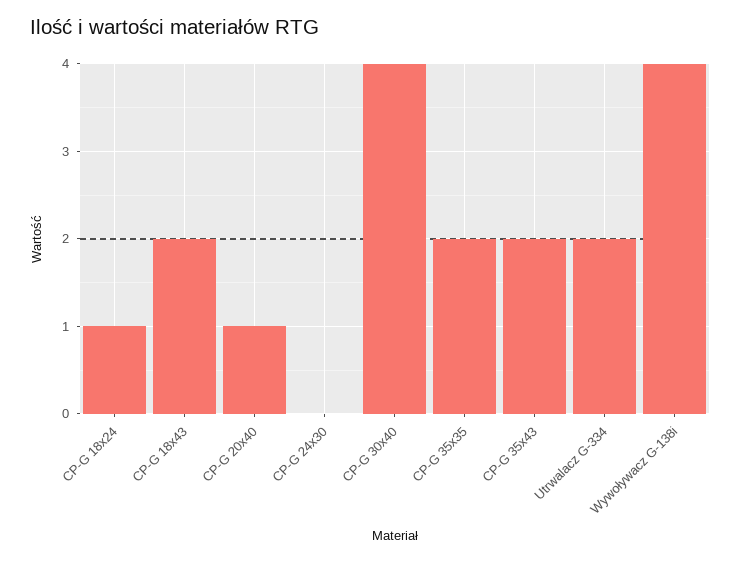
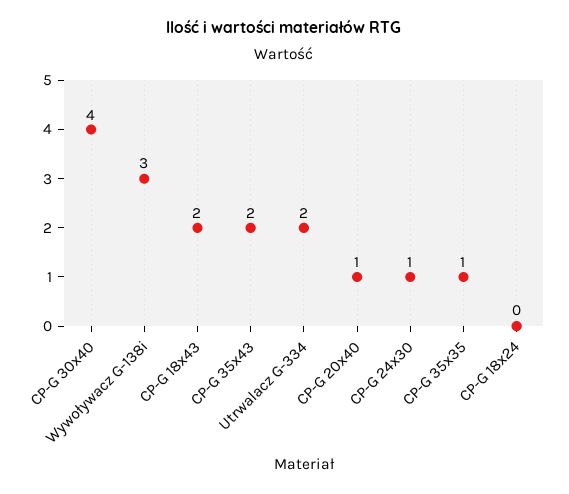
CP-G 18x24: 1 -> 0
CP-G 24x30: 0 -> 1
CP-G 35x35: 2 -> 1
Wywoływacz G-138i: 4 -> 3

